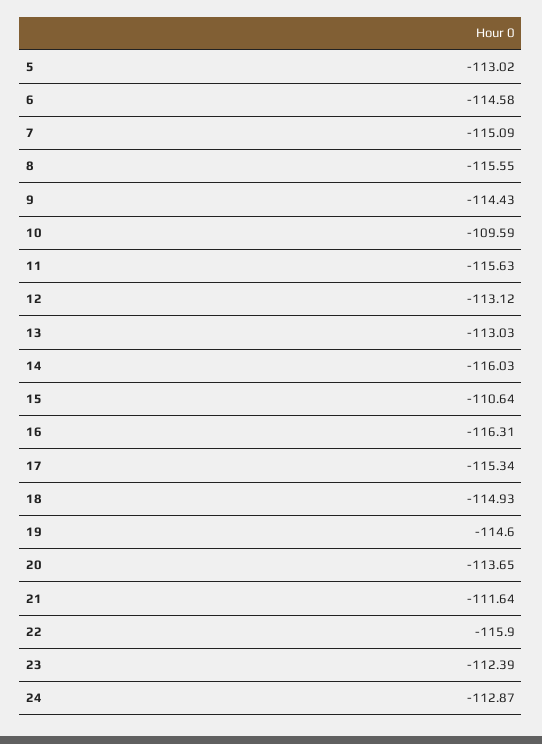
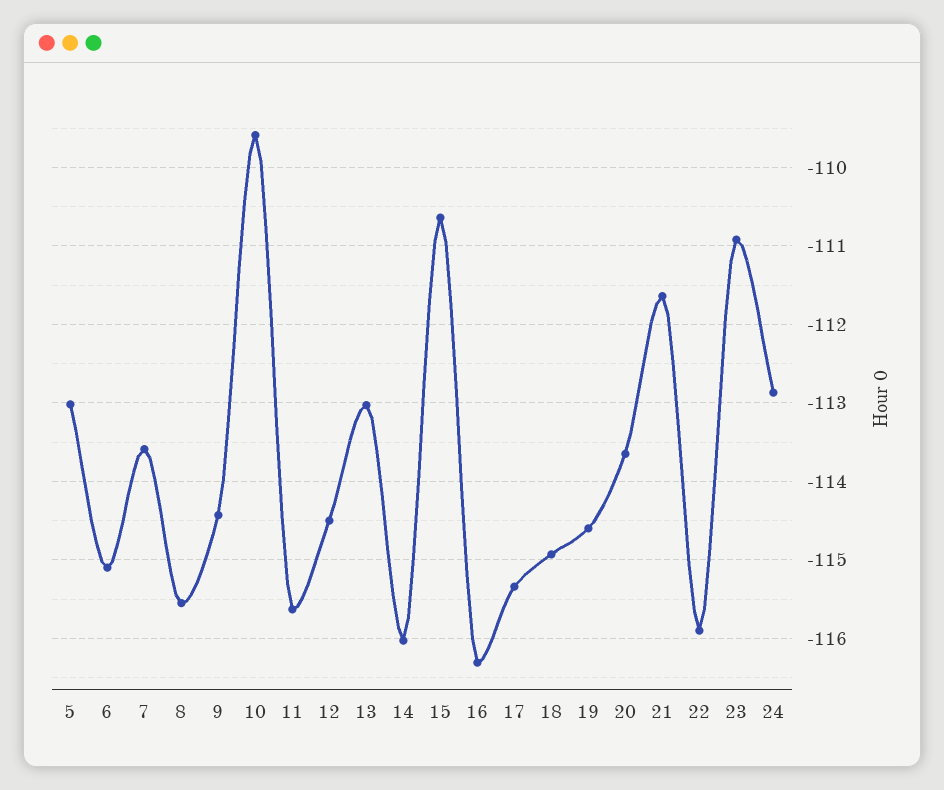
6: -114.58 -> -115.1
7: -115.09 -> -113.6
12: -113.12 -> -114.5
23: -112.39 -> -110.9

